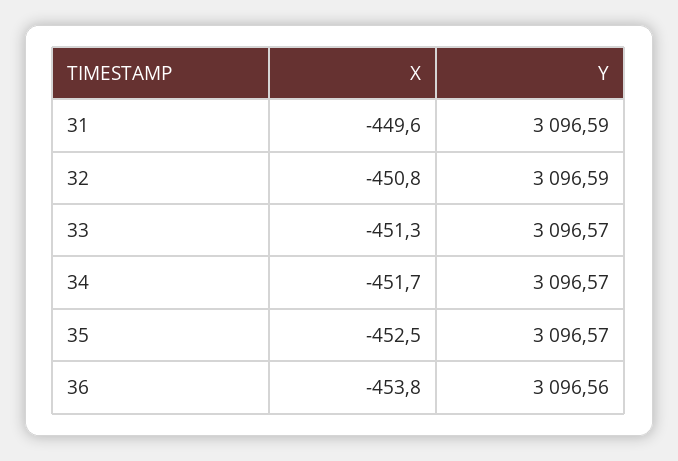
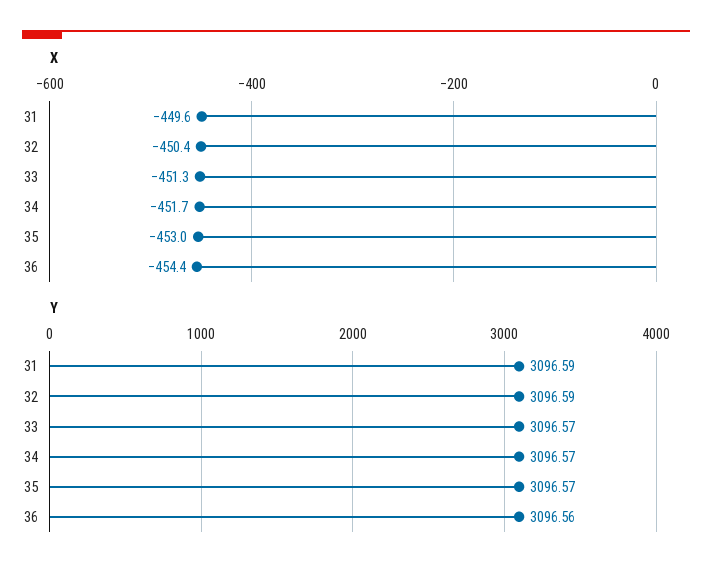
X, 32: -450.8 -> -450.4
X, 35: -452.5 -> -453
X, 36: -453.8 -> -454.4

